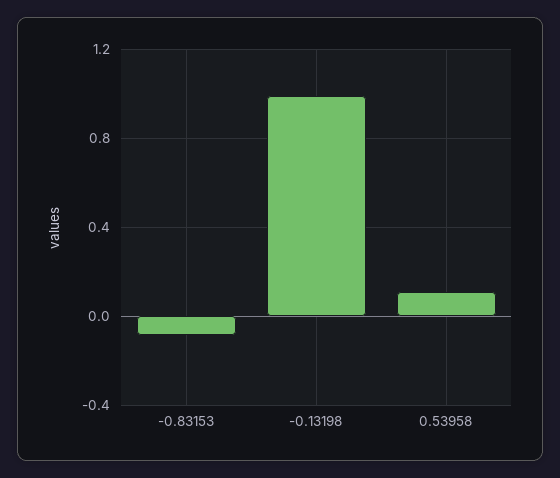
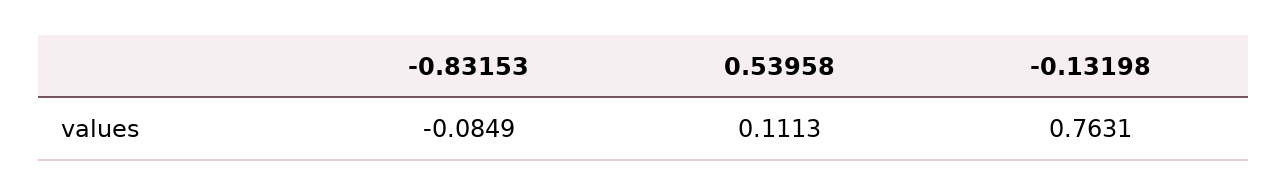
-0.13198: 1 -> 0.7631

